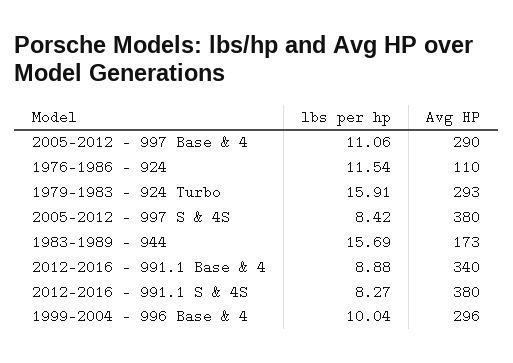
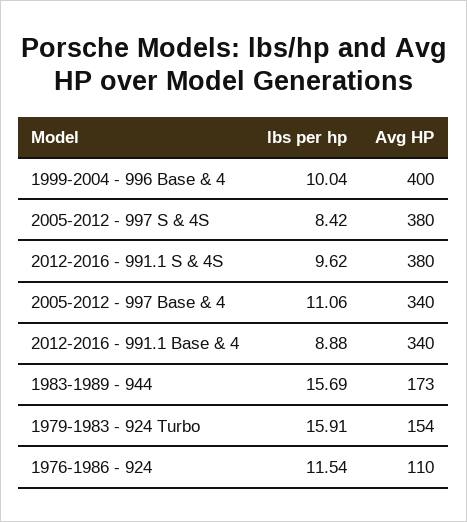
Avg HP, 2005-2012 - 997 Base & 4: 290 -> 340
Avg HP, 1979-1983 - 924 Turbo: 293 -> 154
lbs per hp, 2012-2016 - 991.1 S & 4S: 8.27 -> 9.62
Avg HP, 1999-2004 - 996 Base & 4: 296 -> 400

